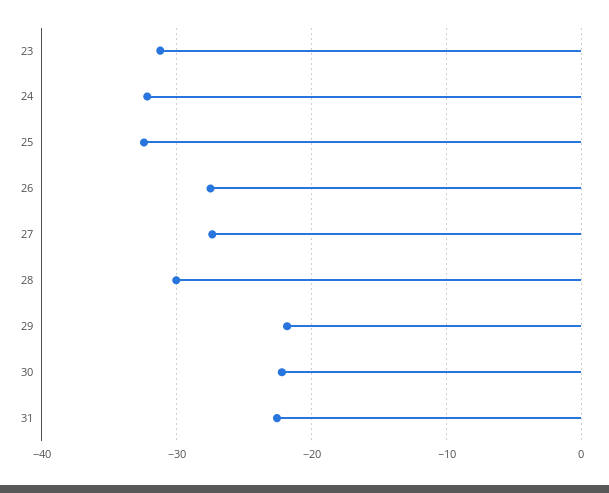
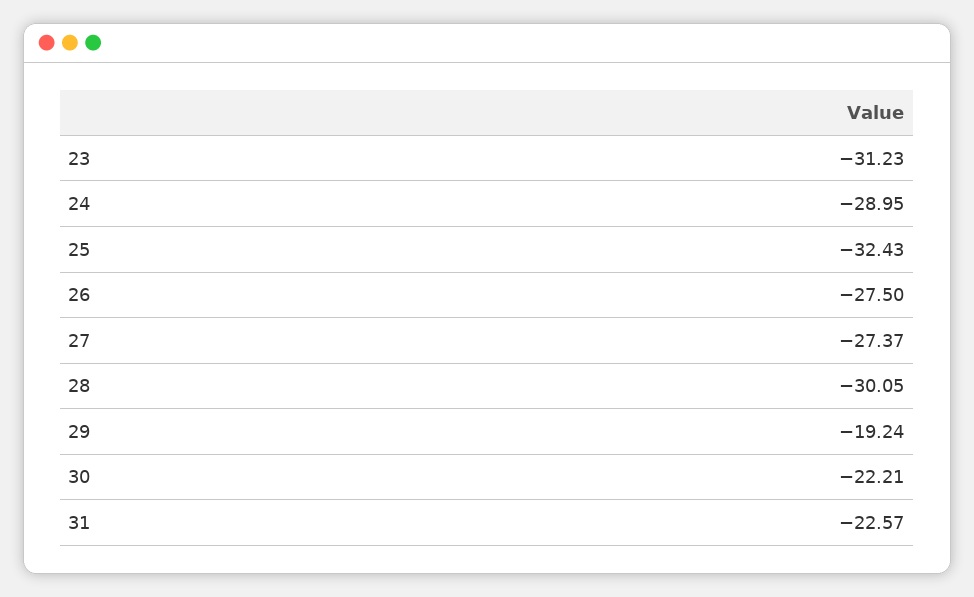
24: -32 -> -28.95
29: -22 -> -19.24

